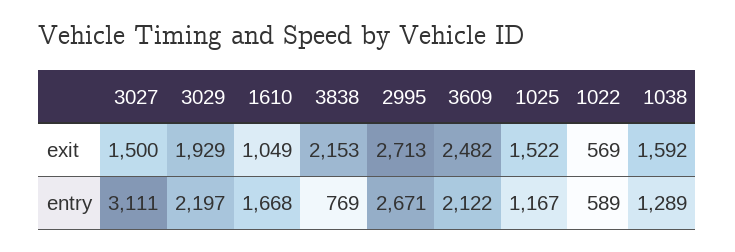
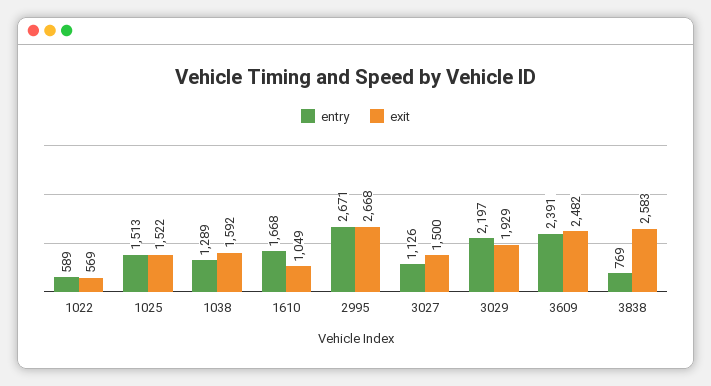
exit, 3838: 2153 -> 2583
exit, 2995: 2713 -> 2668
entry, 3027: 3111 -> 1126
entry, 3609: 2122 -> 2391
entry, 1025: 1167 -> 1513

